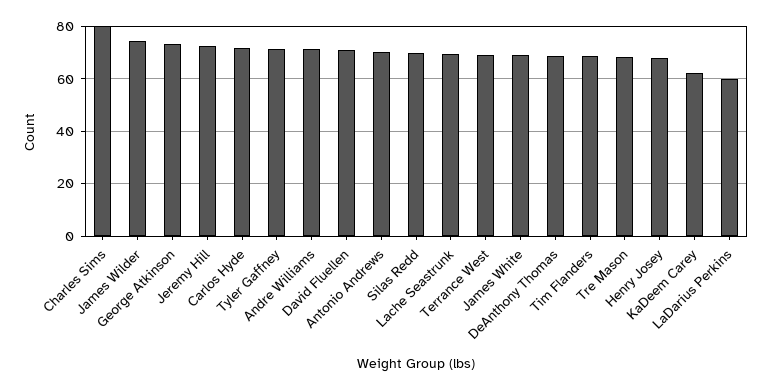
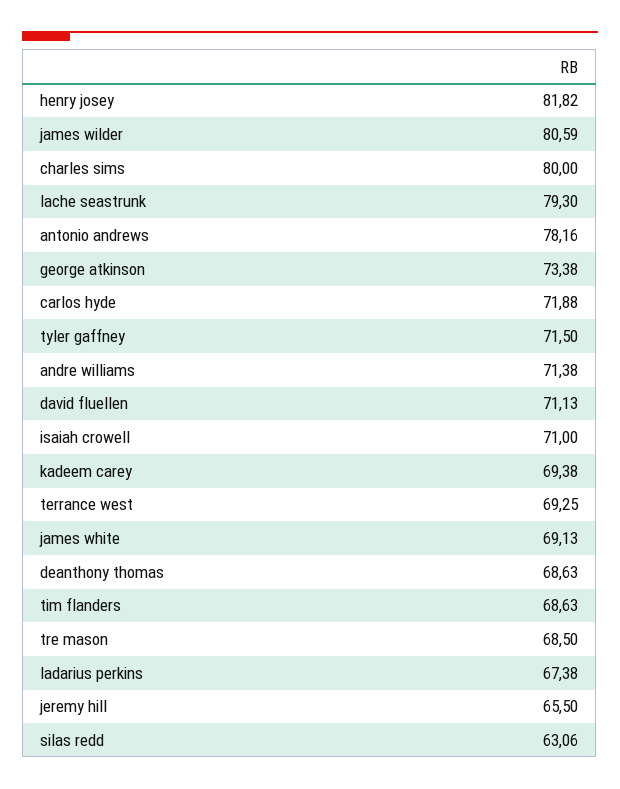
James Wilder: 75 -> 80.59
Jeremy Hill: 72.5 -> 65.5
Antonio Andrews: 70 -> 78.16
Silas Redd: 70 -> 63.06
Lache Seastrunk: 70 -> 79.3
Henry Josey: 67.5 -> 81.82
KaDeem Carey: 62.5 -> 69.38
LaDarius Perkins: 60 -> 67.38
isaiah crowell: none -> 71

